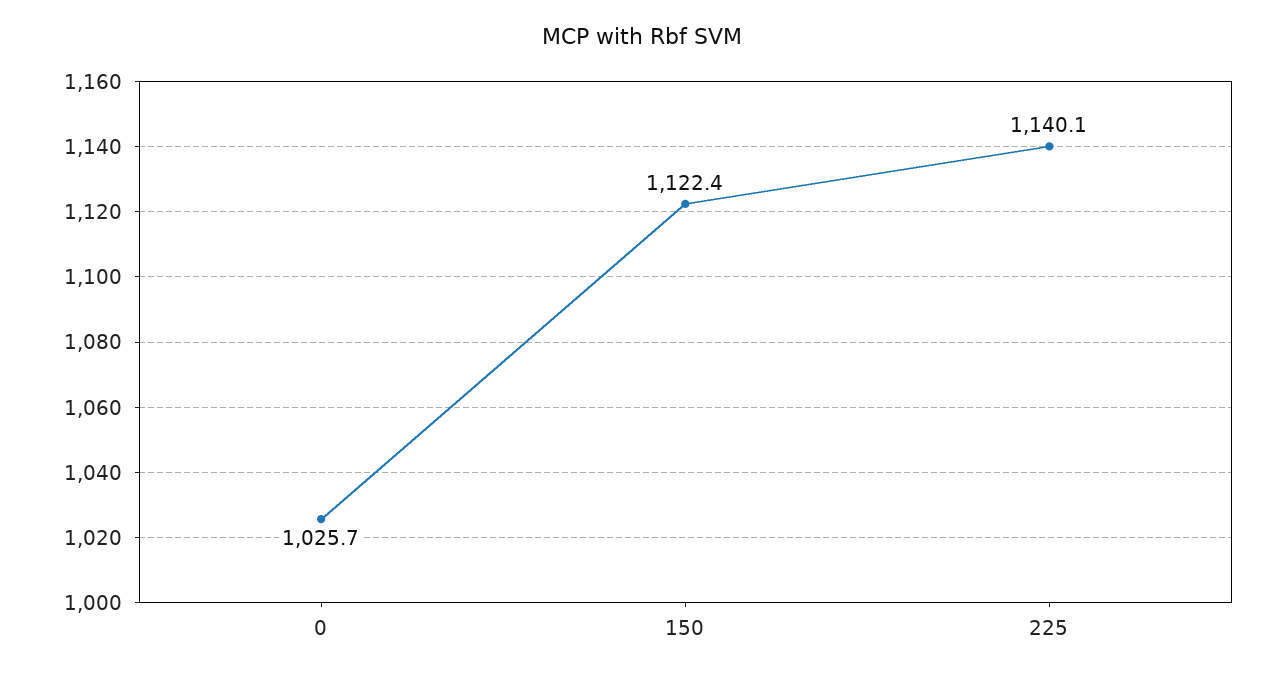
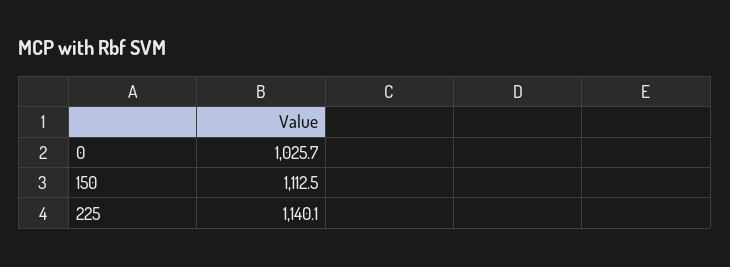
150: 1122.4 -> 1112.5

